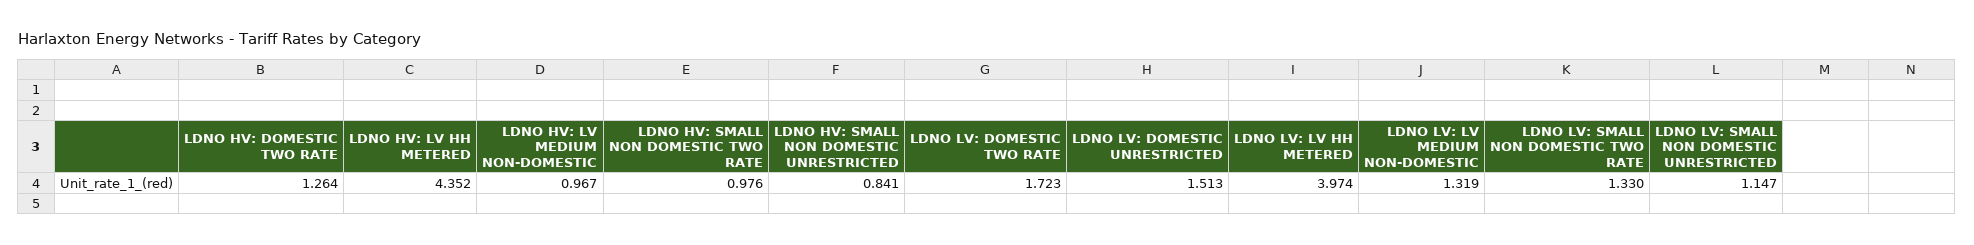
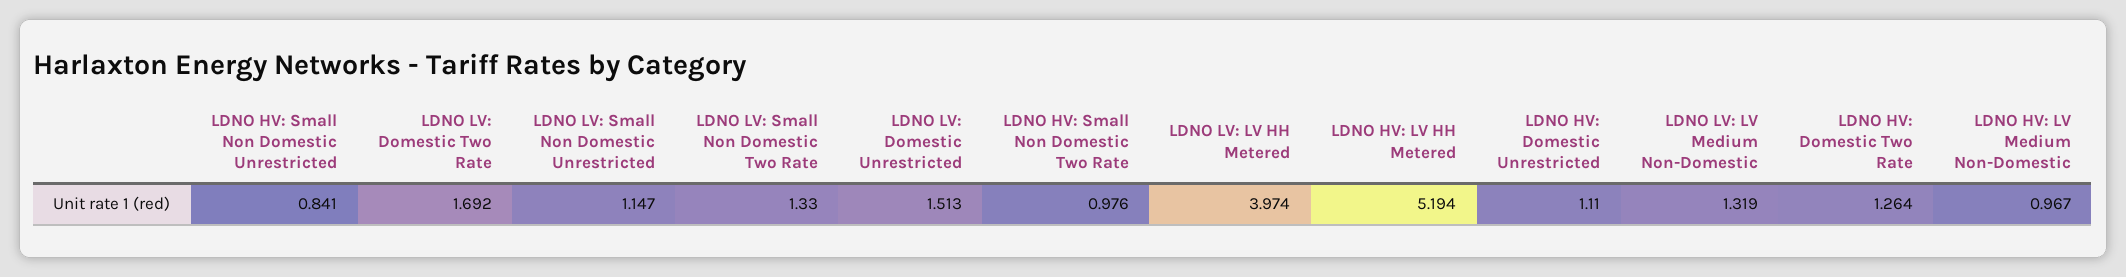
LDNO HV: LV HH METERED: 4.352 -> 5.194
LDNO LV: DOMESTIC TWO RATE: 1.723 -> 1.692
LDNO HV: Domestic Unrestricted: none -> 1.11

